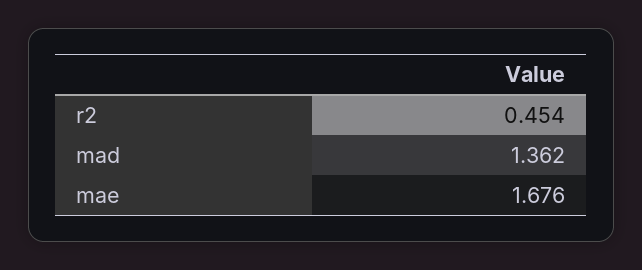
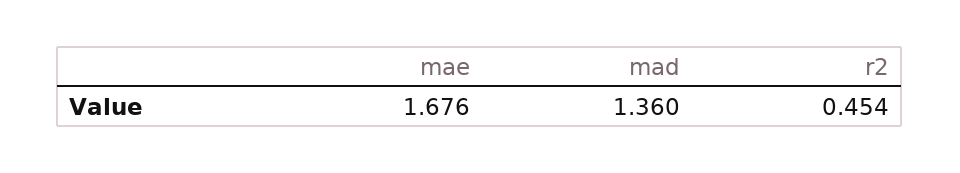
mad: 1.362 -> 1.36

